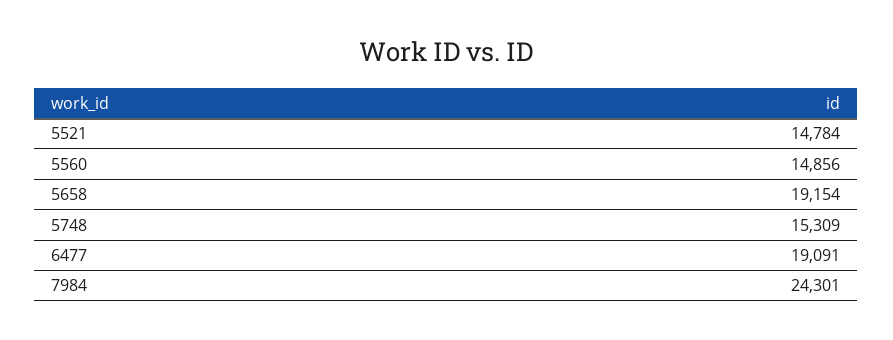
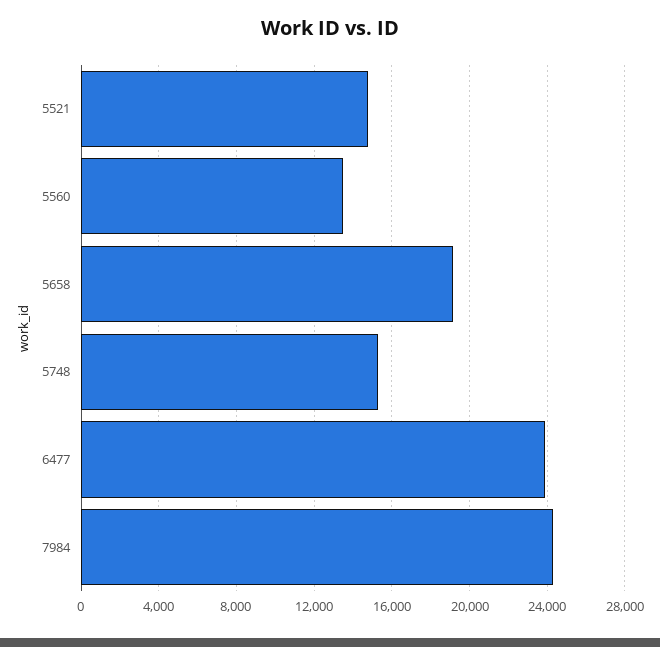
5560: 14856 -> 13500
6477: 19091 -> 24000

